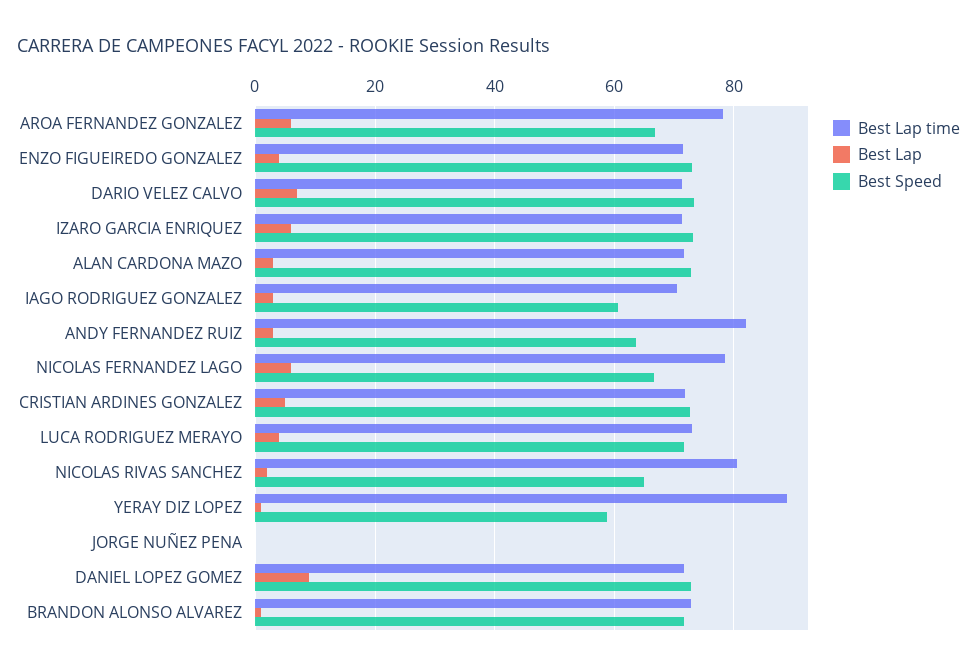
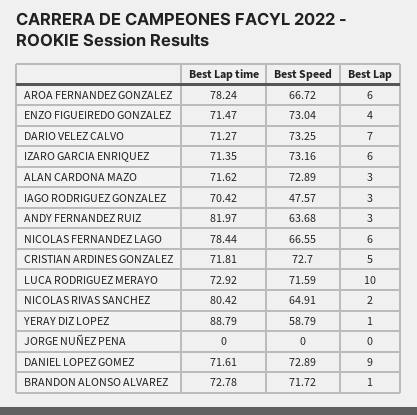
Best Speed, IAGO RODRIGUEZ GONZALEZ: 60 -> 47.57
Best Lap, LUCA RODRIGUEZ MERAYO: 4 -> 10

